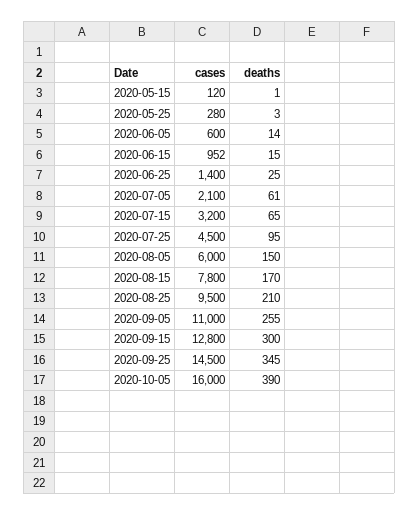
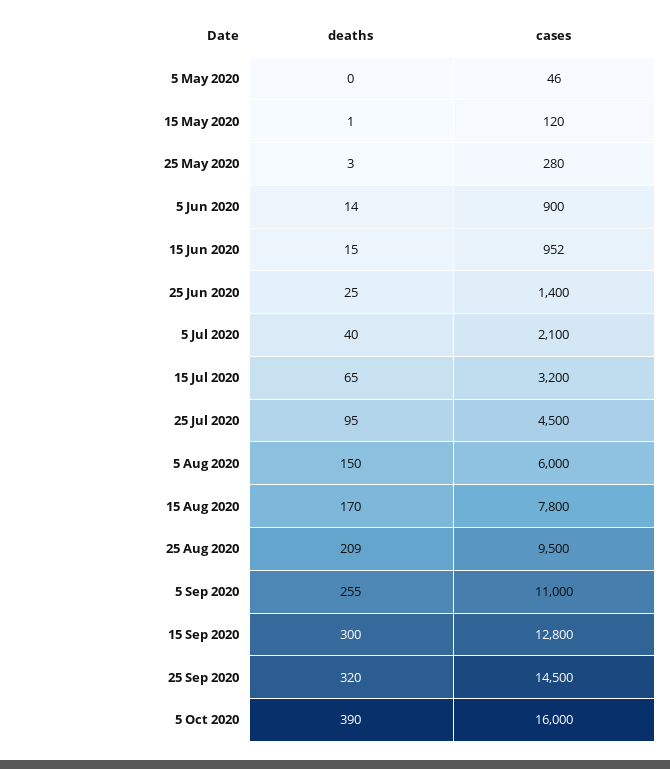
cases, 2020-06-05: 600 -> 900
deaths, 2020-07-05: 61 -> 40
deaths, 2020-08-25: 210 -> 209
deaths, 2020-09-25: 345 -> 320
deaths, 5 May 2020: none -> 0
cases, 5 May 2020: none -> 46

